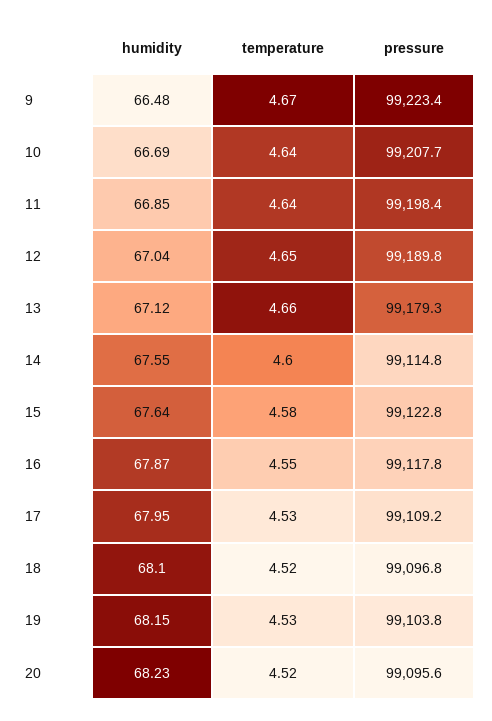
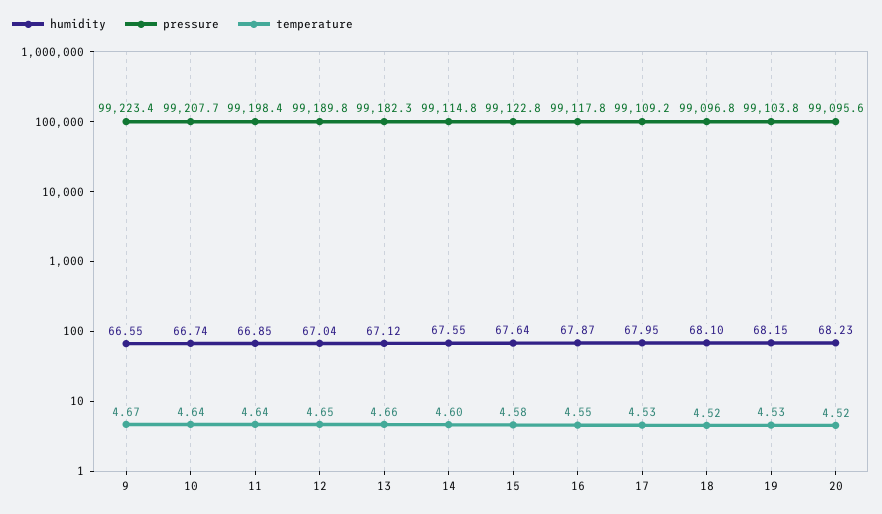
humidity, 9: 66.48 -> 66.55
humidity, 10: 66.69 -> 66.74
pressure, 13: 99179.3 -> 99182.3

